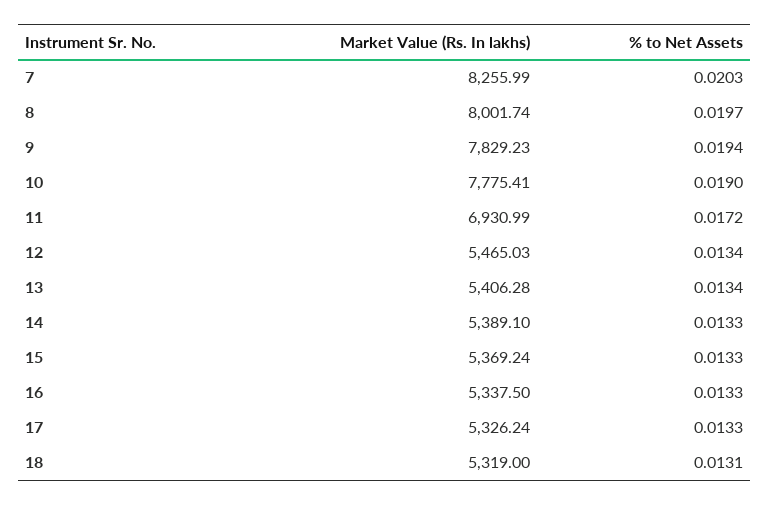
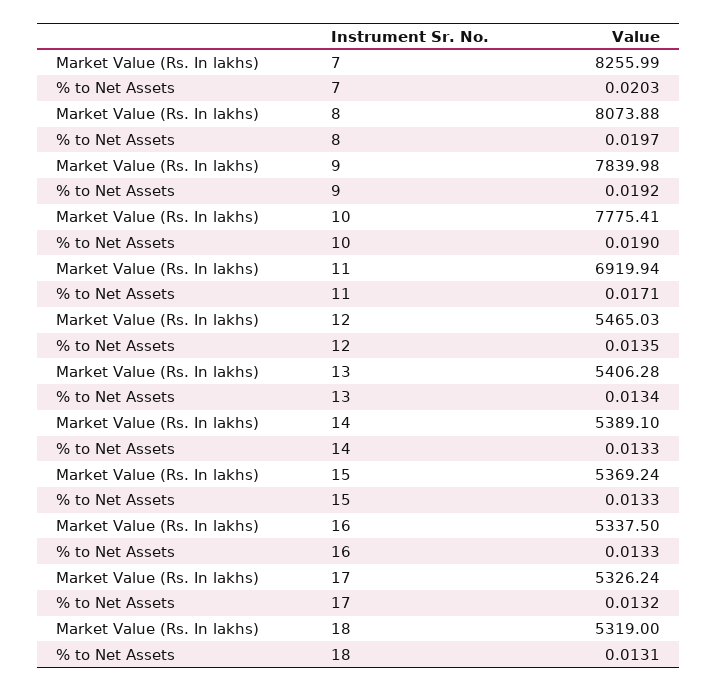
Market Value (Rs. In lakhs), 8: 8001.74 -> 8073.88
Market Value (Rs. In lakhs), 9: 7829.23 -> 7839.98
% to Net Assets, 9: 0.0194 -> 0.0192
Market Value (Rs. In lakhs), 11: 6930.99 -> 6919.94
% to Net Assets, 11: 0.0172 -> 0.0171
% to Net Assets, 12: 0.0134 -> 0.0135
% to Net Assets, 17: 0.0133 -> 0.0132

